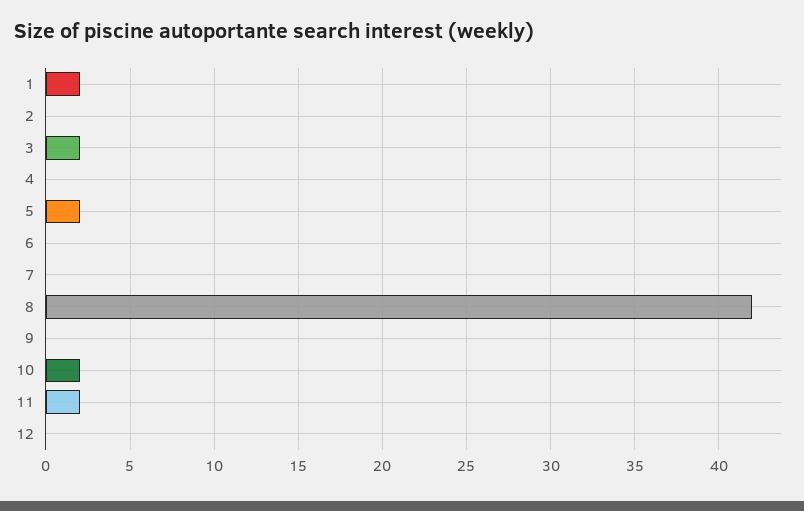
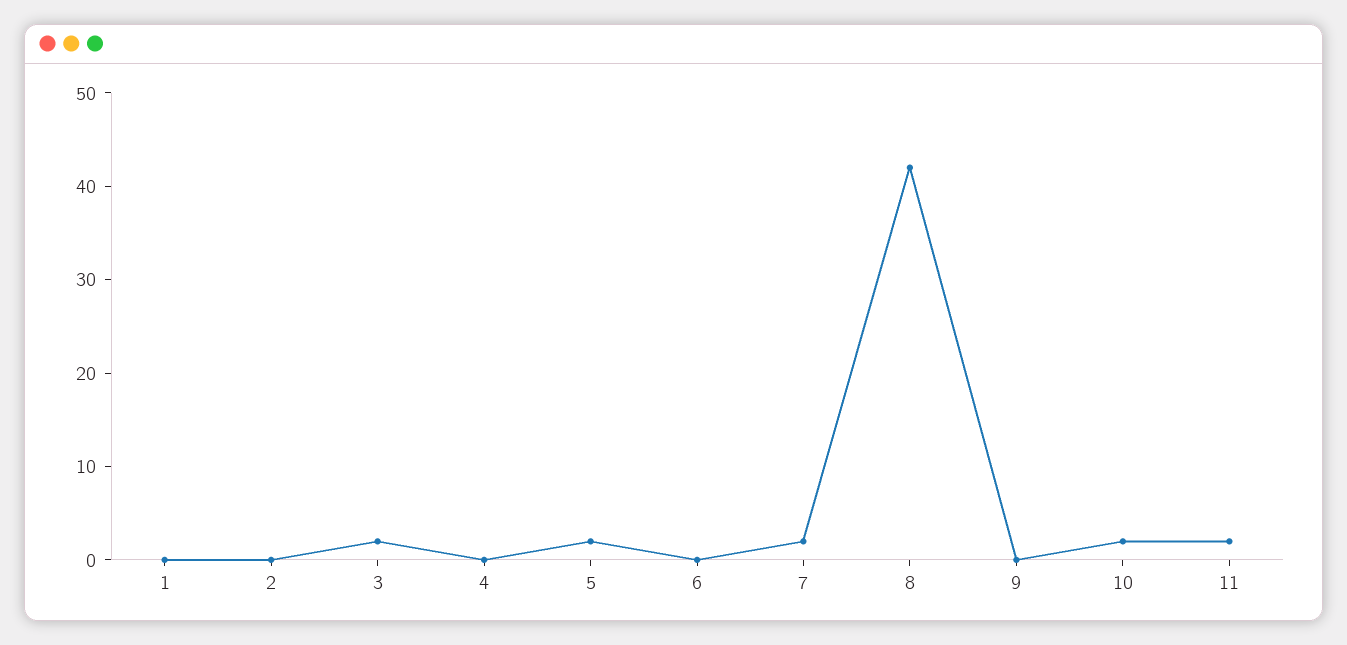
1: 2 -> 0
7: 0 -> 2
12: 0 -> none

